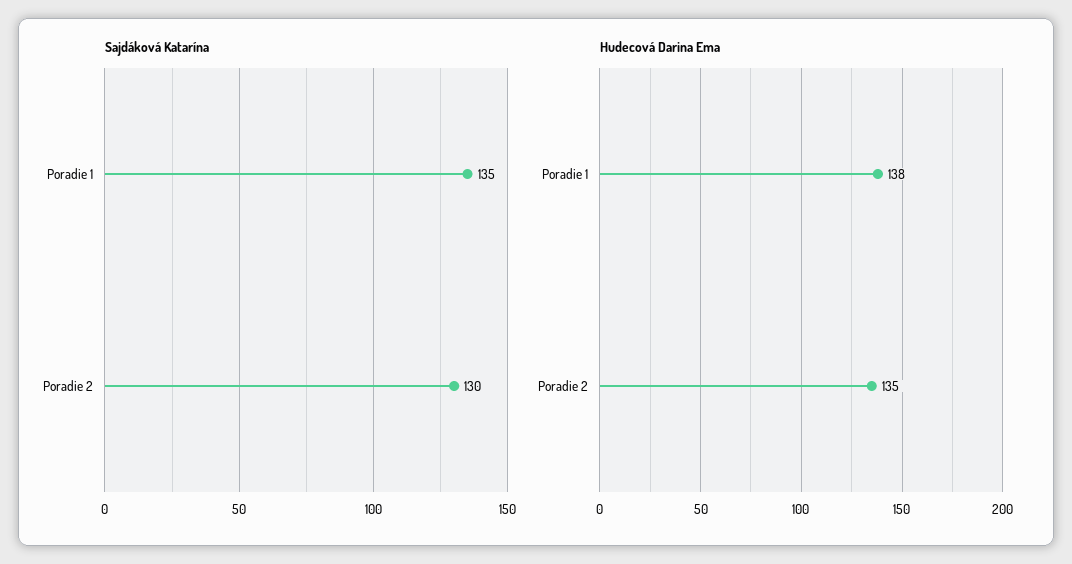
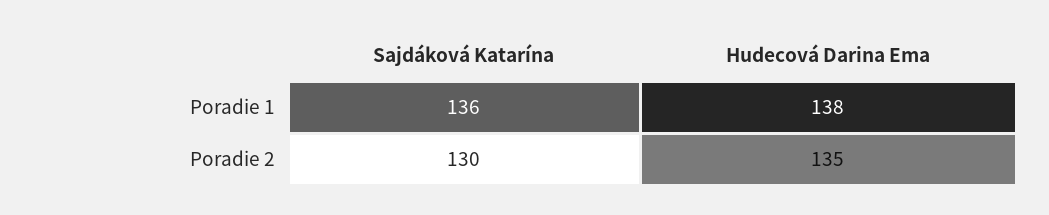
Sajdáková Katarína, Poradie 1: 135 -> 136

